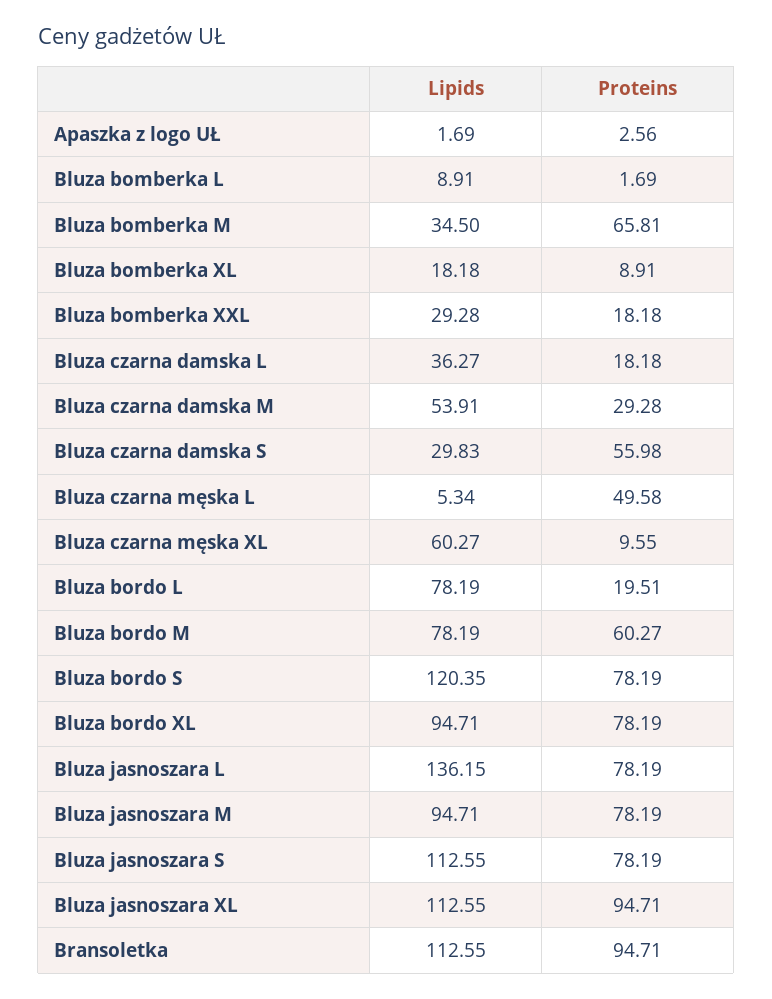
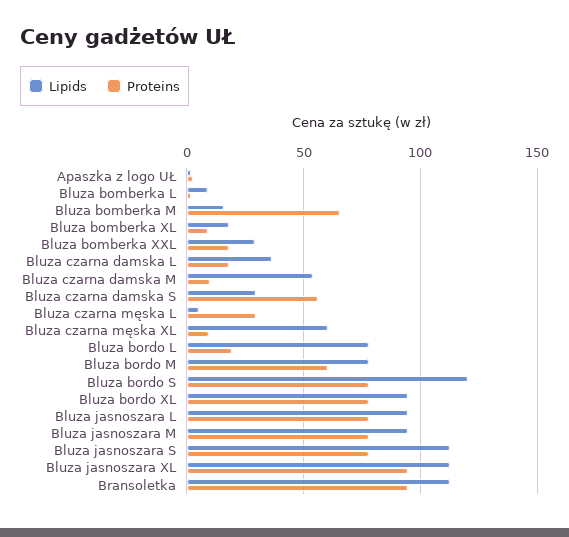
Lipids, Bluza bomberka M: 34.5 -> 15
Proteins, Bluza czarna damska M: 29.28 -> 10
Proteins, Bluza czarna męska L: 49.58 -> 30
Lipids, Bluza jasnoszara L: 136.15 -> 95

